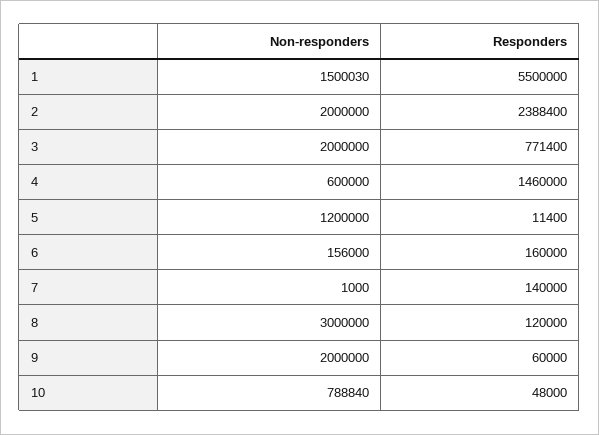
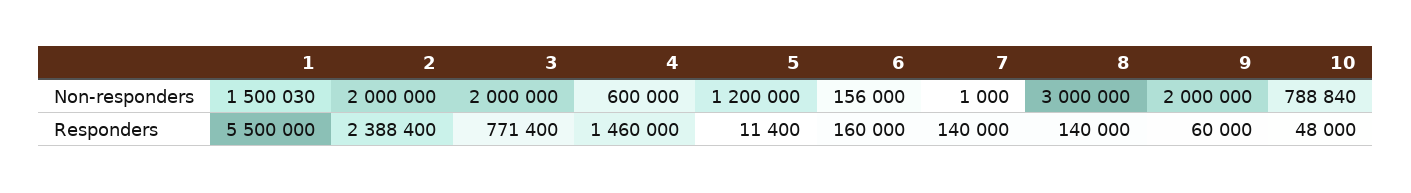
Responders, 8: 120000 -> 140000

